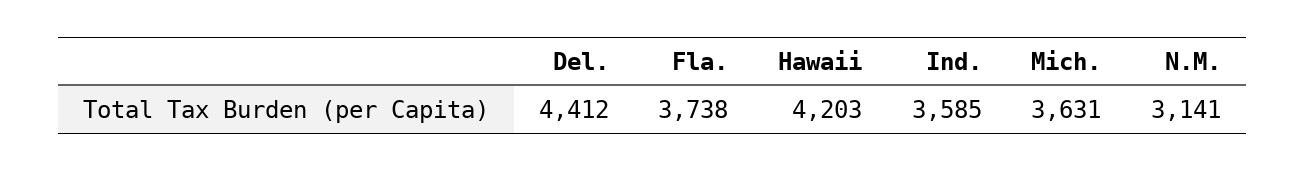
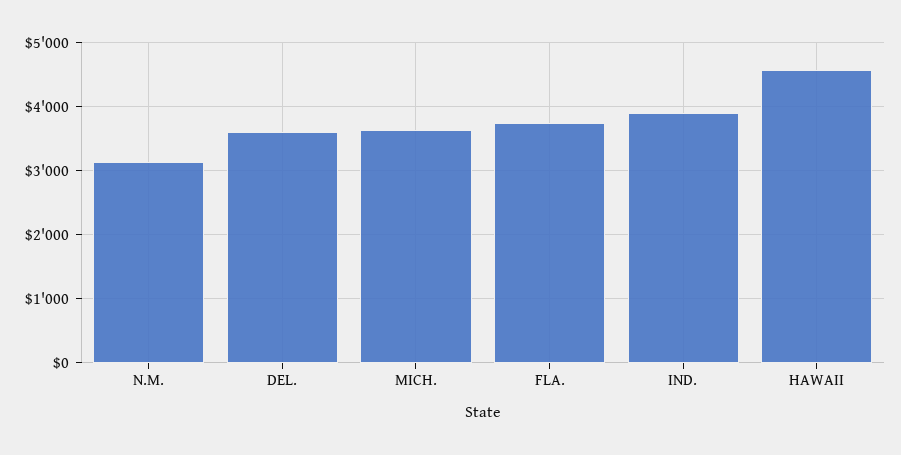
Del.: 4412 -> 3600
Hawaii: 4203 -> 4600
Ind.: 3585 -> 3900

